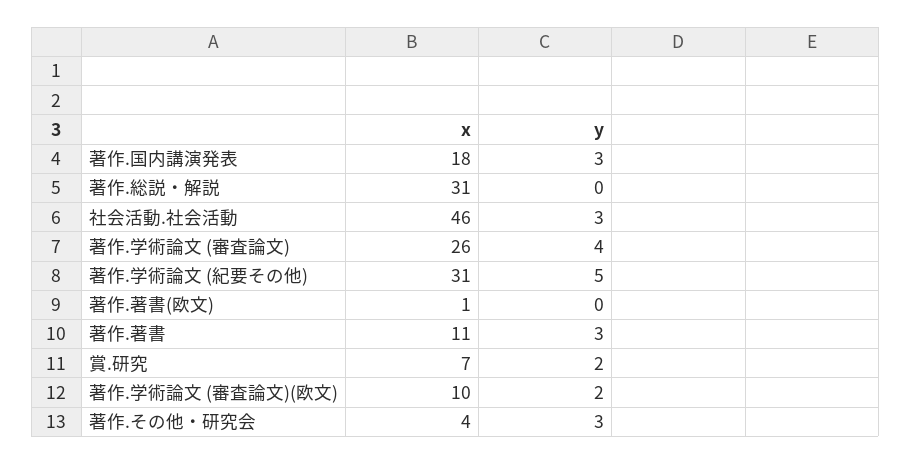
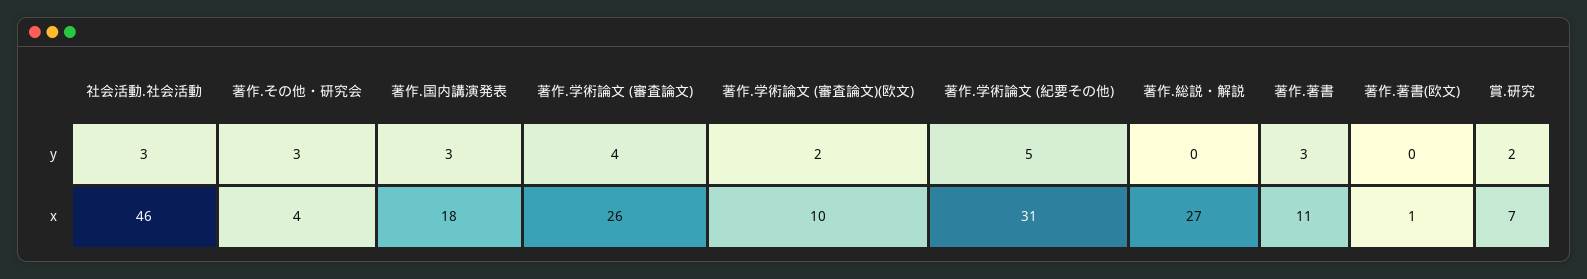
x, 著作.総説・解説: 31 -> 27

